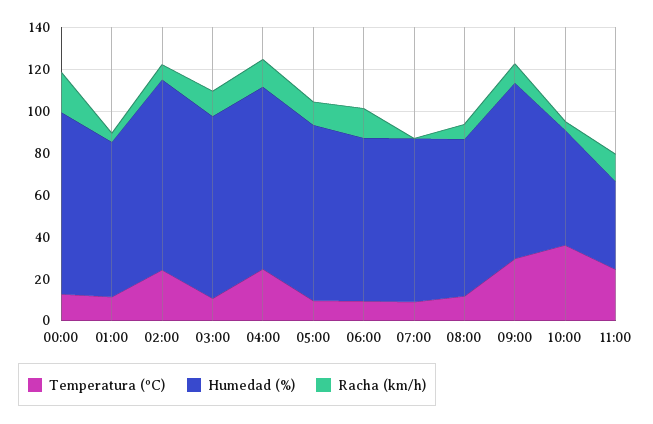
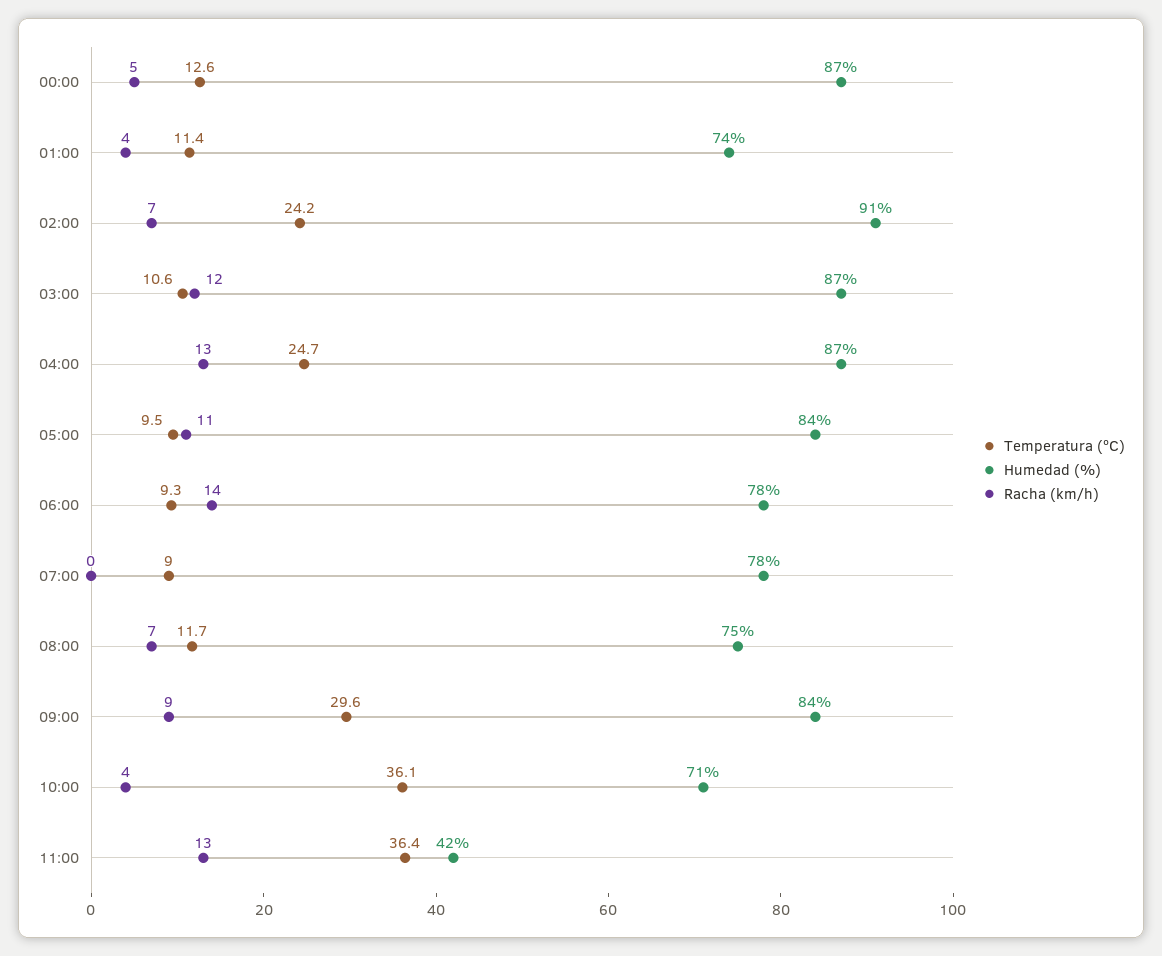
Racha (km/h), 00:00: 20 -> 5
Humedad (%), 10:00: 55 -> 71
Temperatura (ºC), 11:00: 25 -> 36.4

